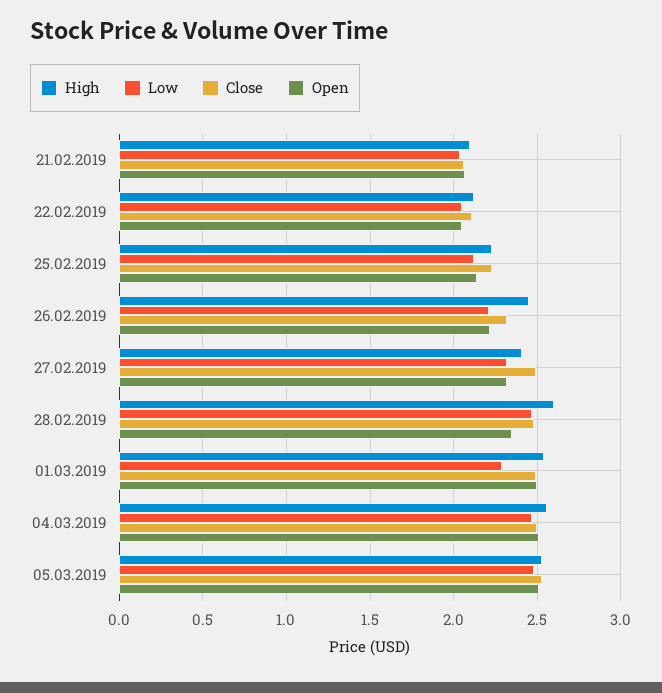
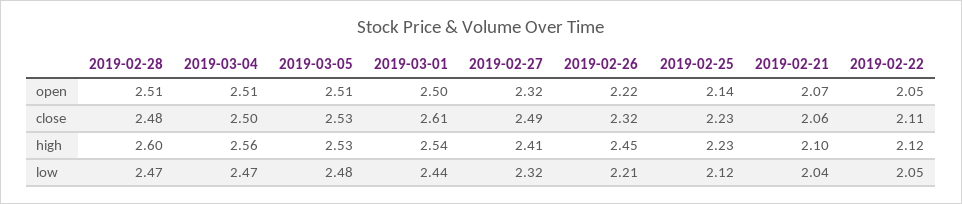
Open, 28.02.2019: 2.35 -> 2.51
Low, 01.03.2019: 2.3 -> 2.44
Close, 01.03.2019: 2.5 -> 2.61

